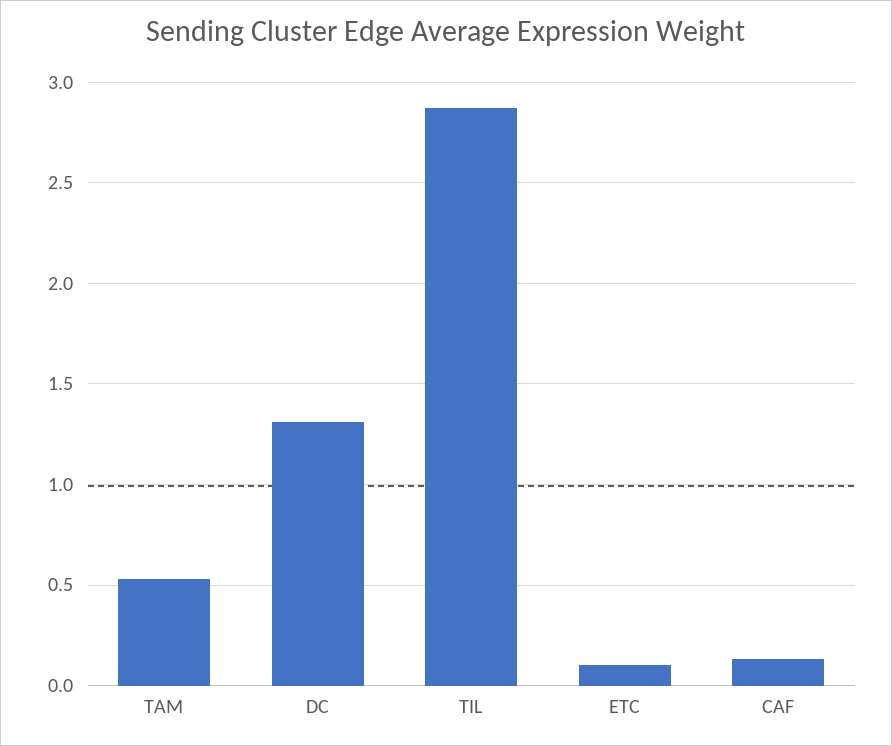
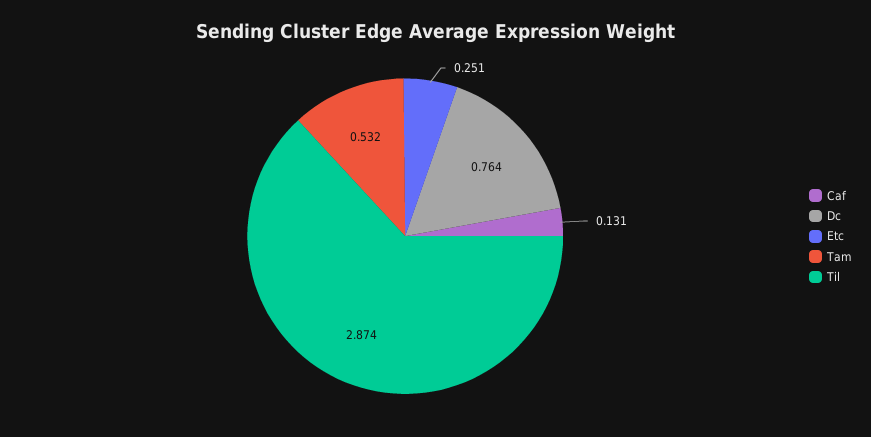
DC: 1.3 -> 0.764
ETC: 0.1 -> 0.251

